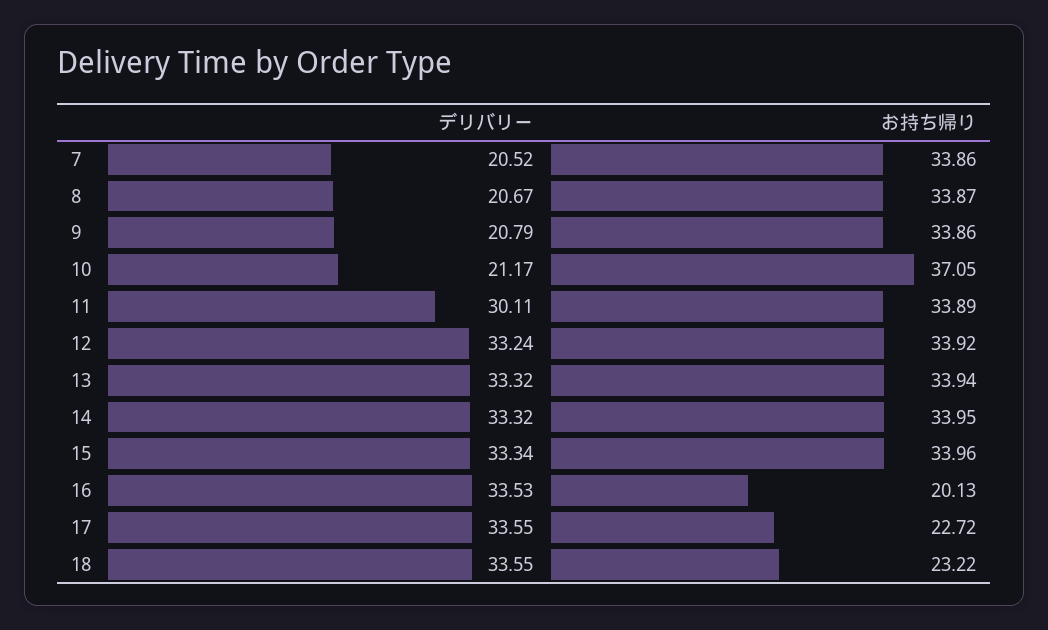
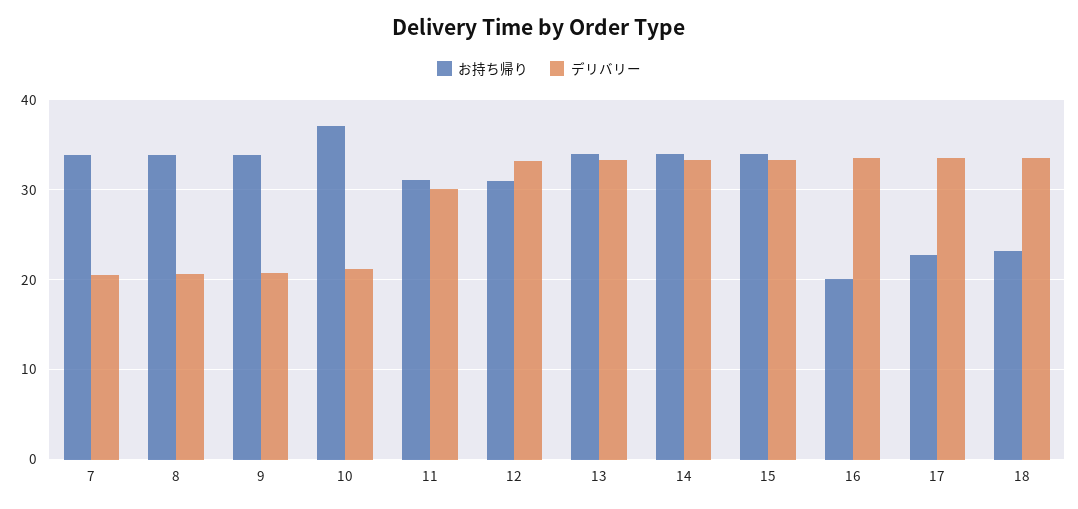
お持ち帰り, 11: 33.89 -> 31
お持ち帰り, 12: 33.92 -> 31

